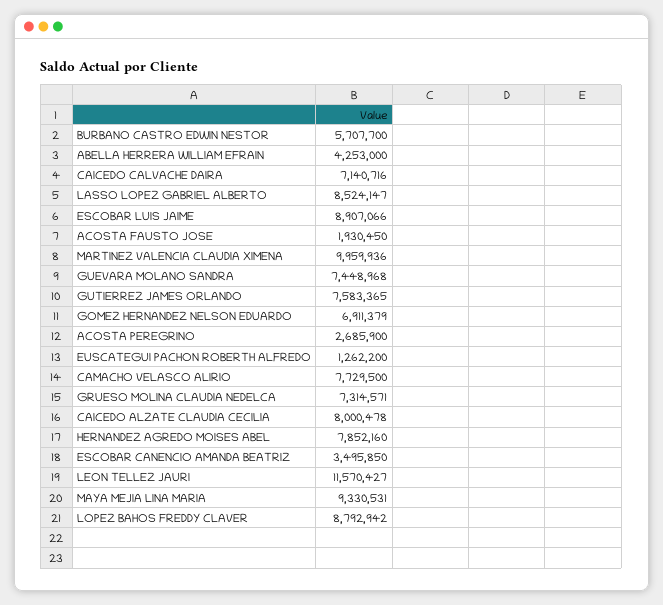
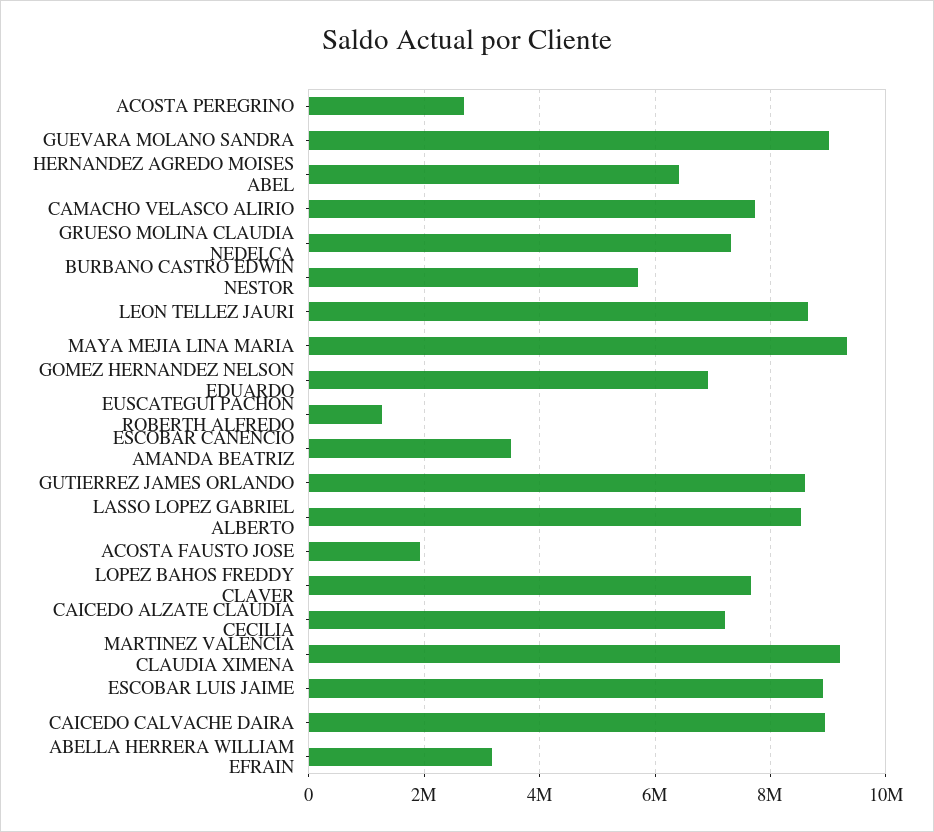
ABELLA HERRERA WILLIAM EFRAIN: 4253000 -> 3200000
CAICEDO CALVACHE DAIRA: 7140716 -> 9000000
MARTINEZ VALENCIA CLAUDIA XIMENA: 9959936 -> 9200000
GUEVARA MOLANO SANDRA: 7448968 -> 9000000
GUTIERREZ JAMES ORLANDO: 7583365 -> 8600000
CAICEDO ALZATE CLAUDIA CECILIA: 8000478 -> 7200000
HERNANDEZ AGREDO MOISES ABEL: 7852160 -> 6400000
LEON TELLEZ JAURI: 11570427 -> 8600000
LOPEZ BAHOS FREDDY CLAVER: 8792942 -> 7600000

